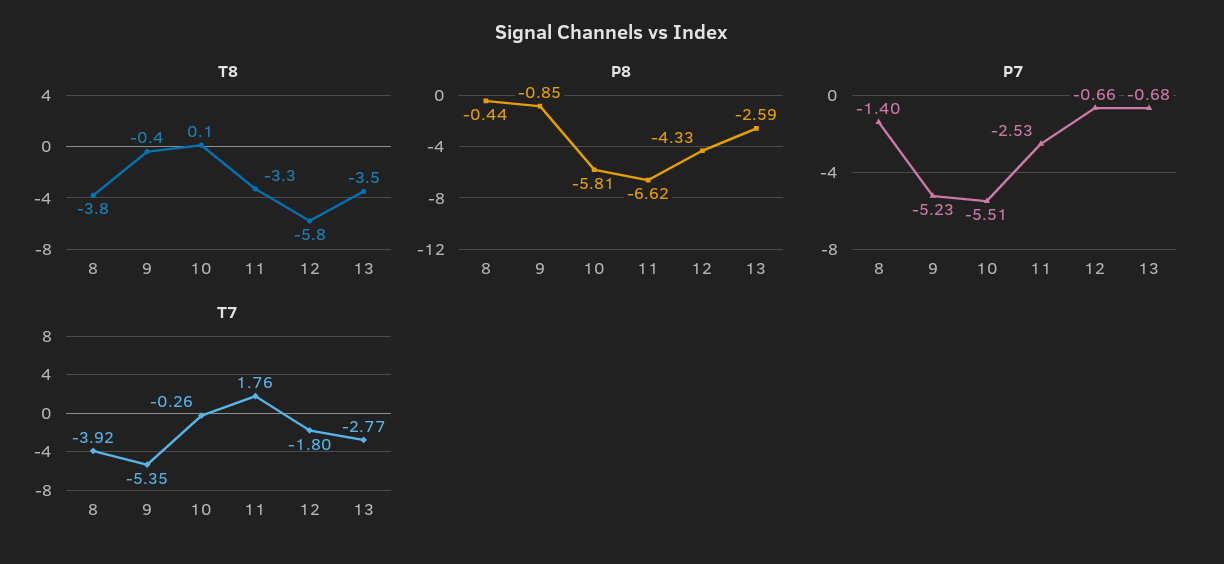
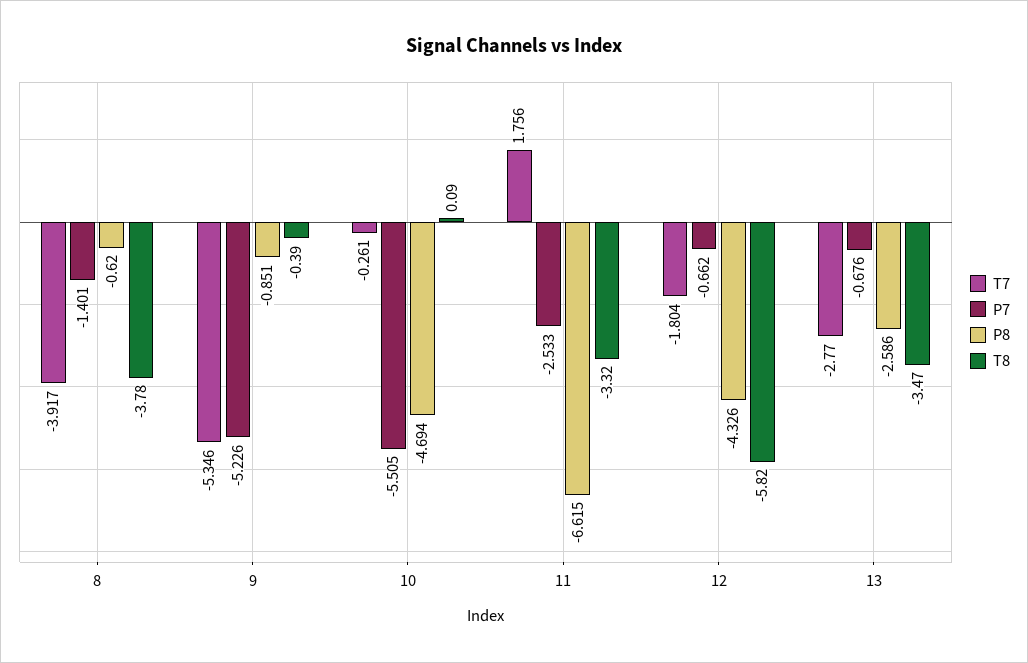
P8, 8: -0.44 -> -0.62
P8, 10: -5.81 -> -4.694

